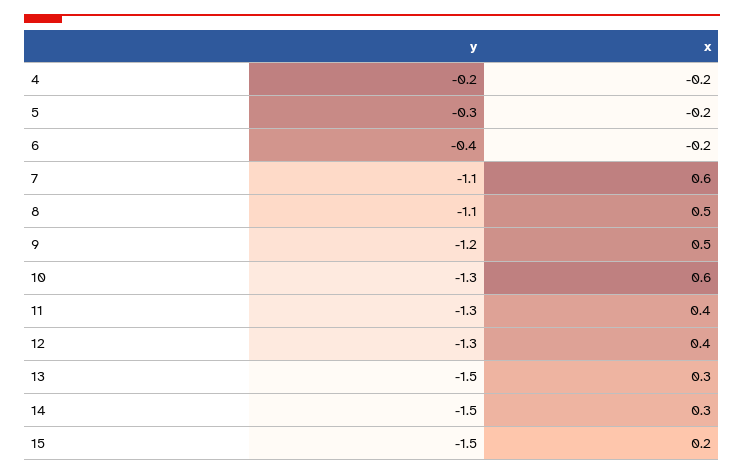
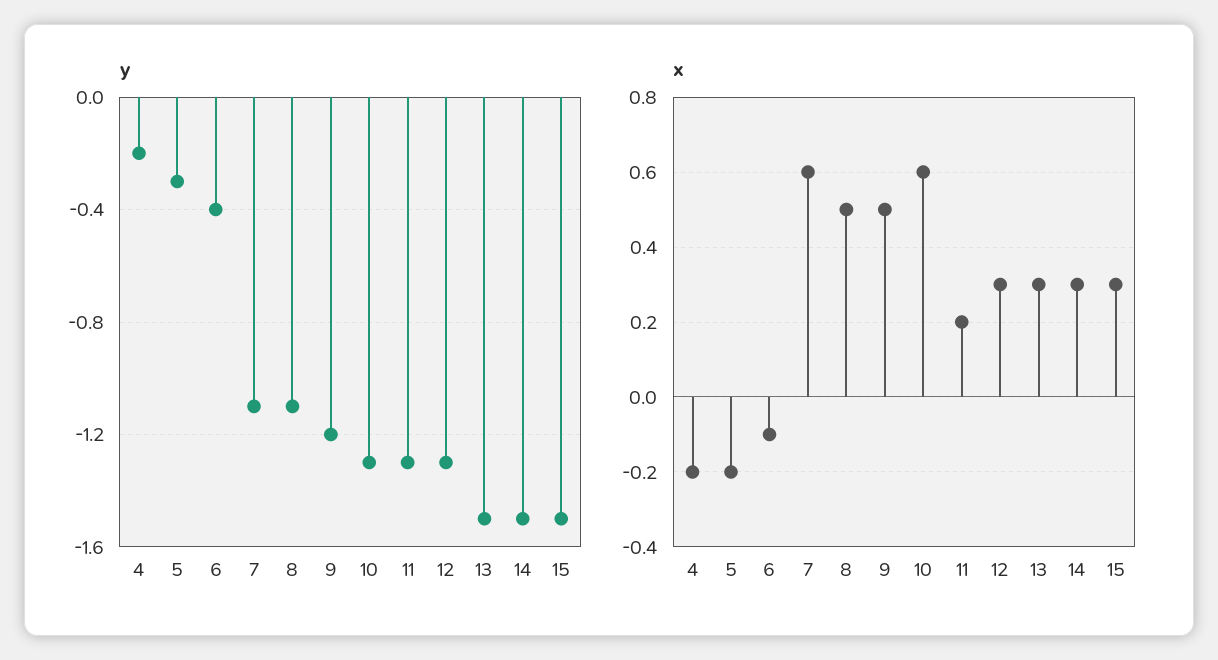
x, 6: -0.2 -> -0.1
x, 11: 0.4 -> 0.2
x, 12: 0.4 -> 0.3
x, 15: 0.2 -> 0.3

